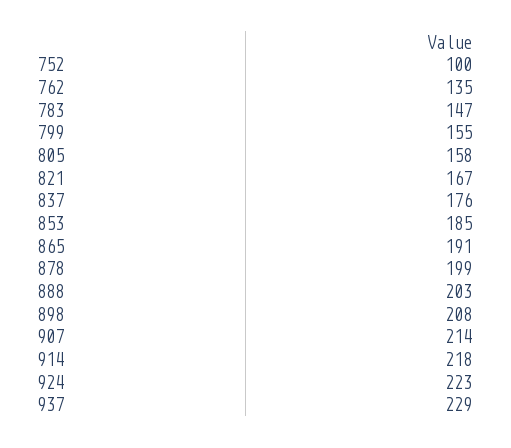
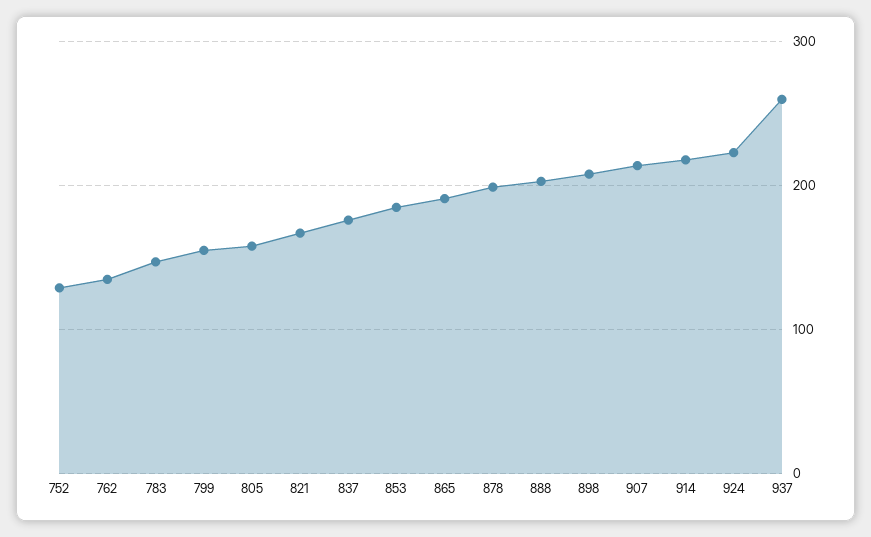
752: 100 -> 130
937: 229 -> 260

